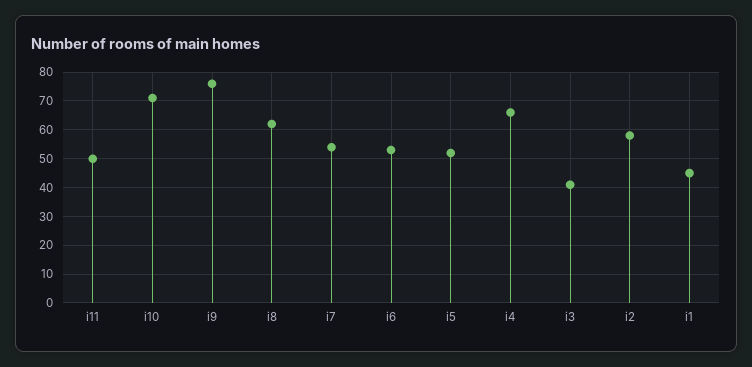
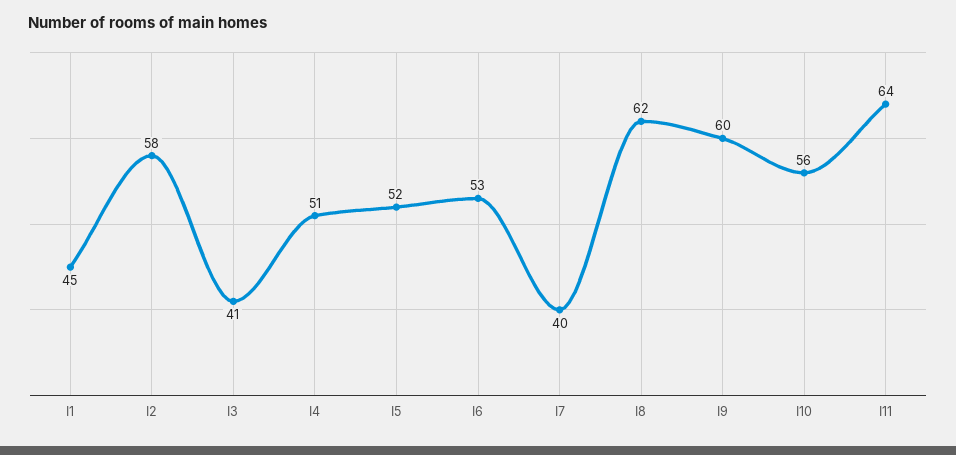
i11: 50 -> 64
i10: 70 -> 56
i9: 75 -> 60
i7: 55 -> 40
i4: 65 -> 51

